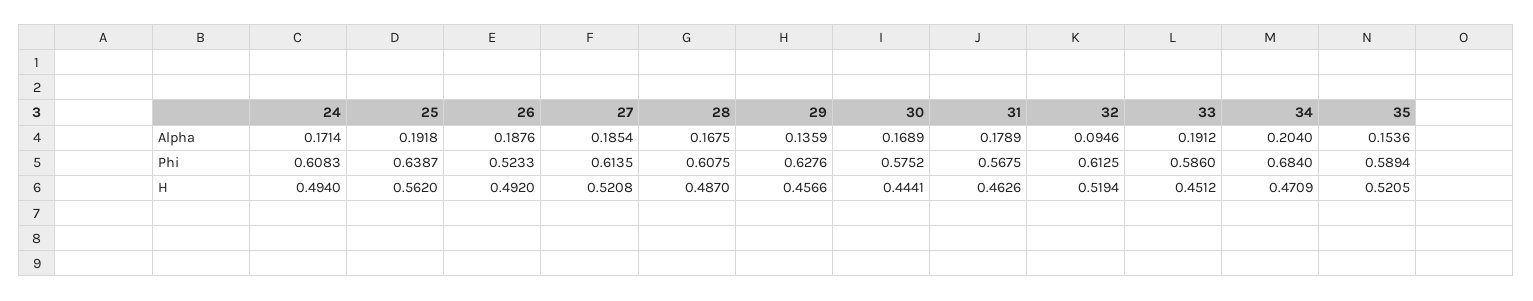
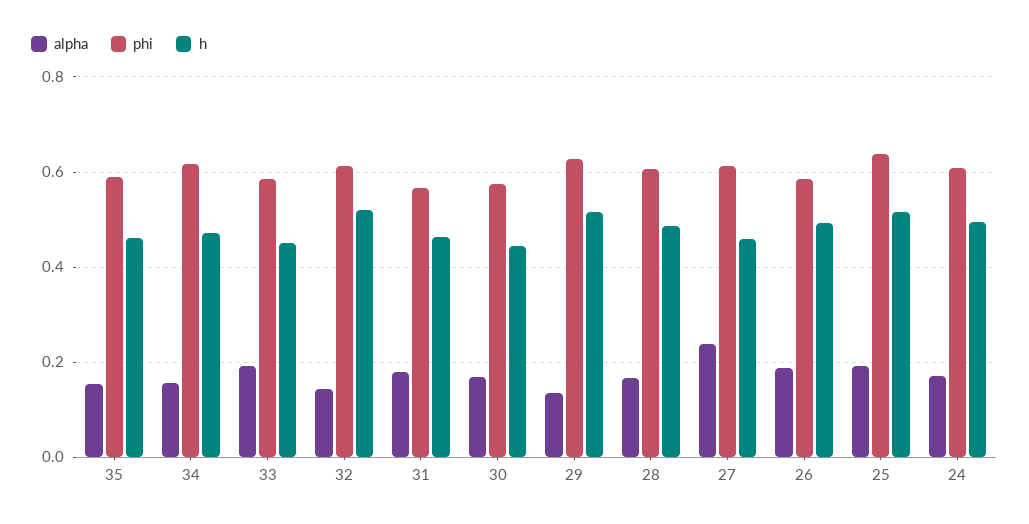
Alpha, 27: 0.1854 -> 0.24
Alpha, 32: 0.0946 -> 0.14
Alpha, 34: 0.204 -> 0.16
Phi, 26: 0.5233 -> 0.58
Phi, 34: 0.684 -> 0.62
H, 25: 0.562 -> 0.52
H, 27: 0.5208 -> 0.46
H, 29: 0.4566 -> 0.52
H, 35: 0.5205 -> 0.46

